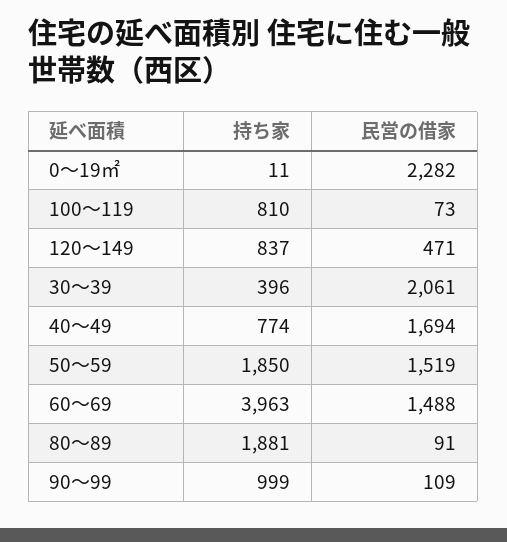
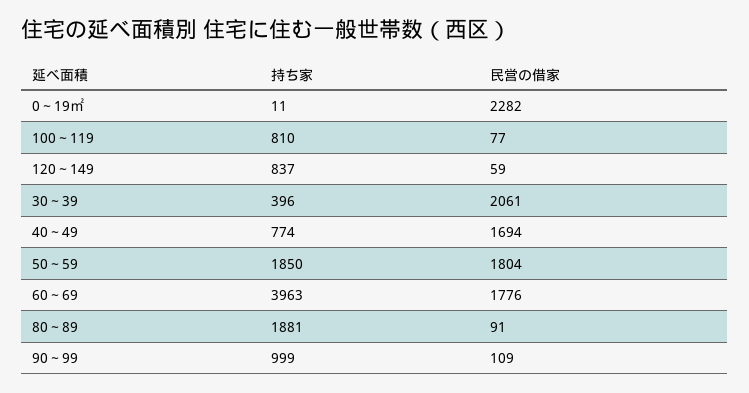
民営の借家, 100～119: 73 -> 77
民営の借家, 120～149: 471 -> 59
民営の借家, 50～59: 1519 -> 1804
民営の借家, 60～69: 1488 -> 1776

